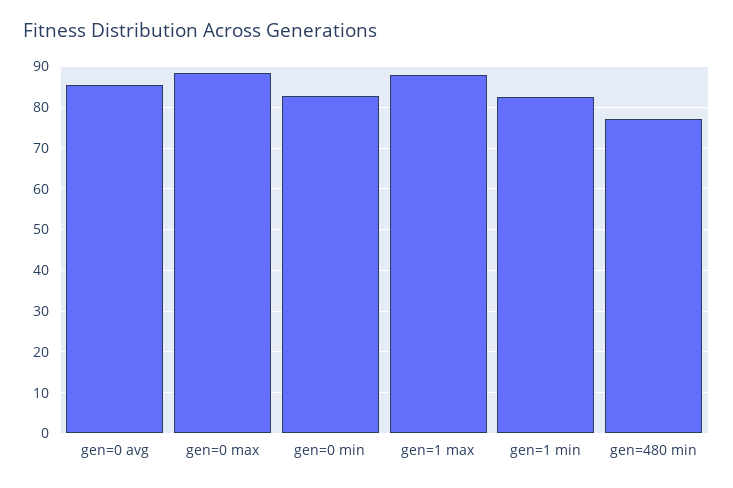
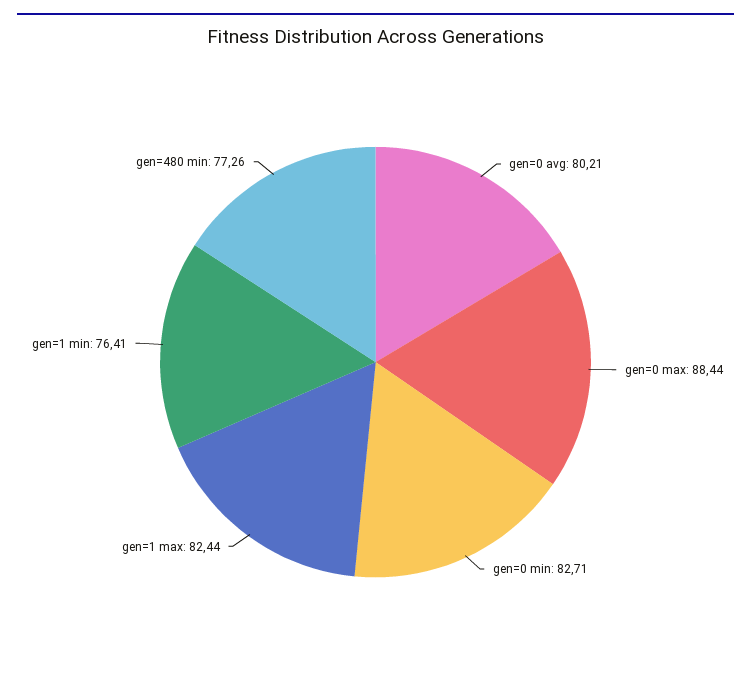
gen=0 avg: 86 -> 80.21
gen=1 max: 88 -> 82.44
gen=1 min: 82 -> 76.41

